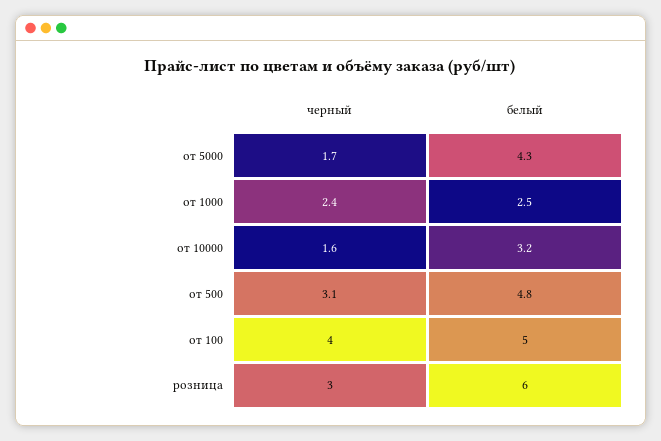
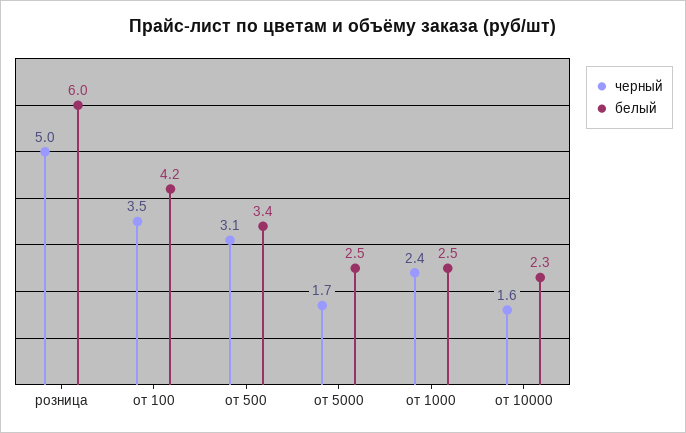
белый, от 5000: 4.3 -> 2.5
белый, от 10000: 3.2 -> 2.3
белый, от 500: 4.8 -> 3.4
черный, от 100: 4 -> 3.5
белый, от 100: 5 -> 4.2
черный, розница: 3 -> 5

